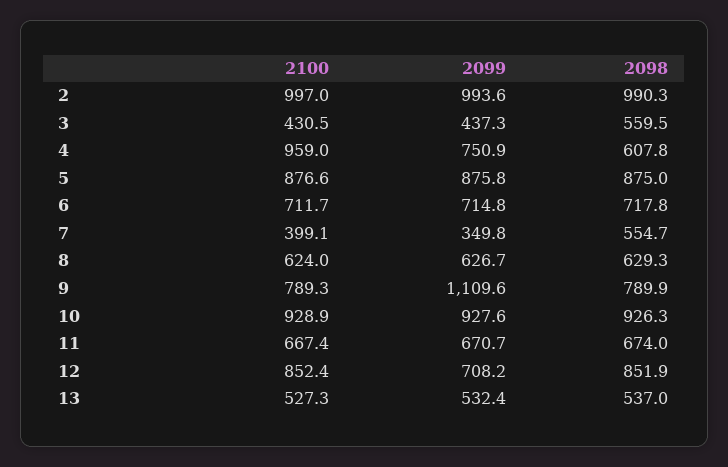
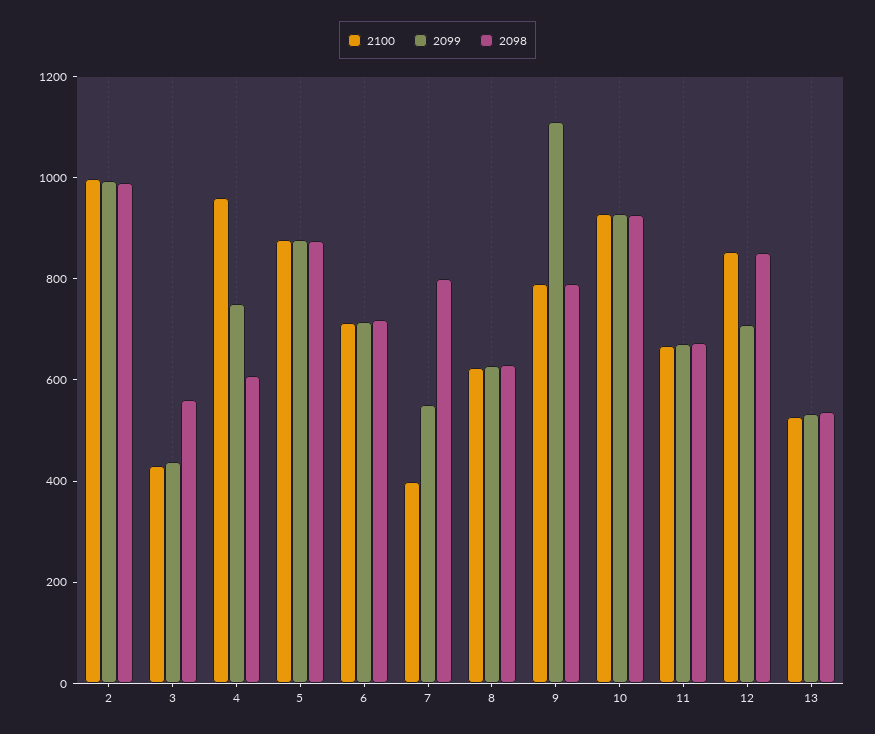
2099, 7: 349.8 -> 550
2098, 7: 554.7 -> 800

